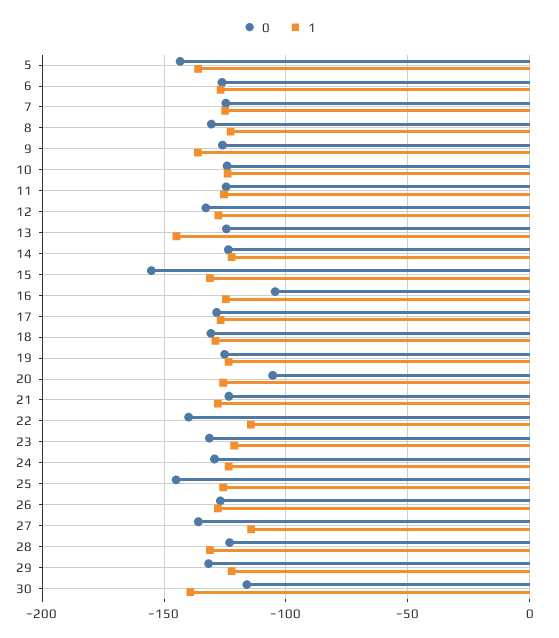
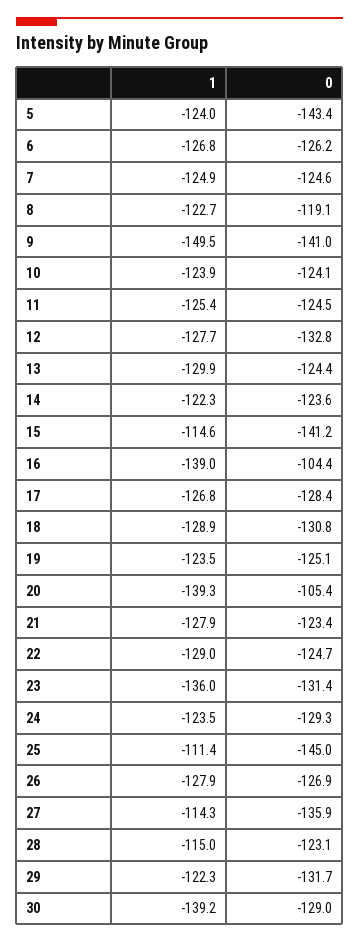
1, 5: -135 -> -124
0, 8: -130 -> -119.1
0, 9: -125 -> -141
1, 9: -135 -> -149.5
1, 13: -145 -> -129.9
0, 15: -155 -> -141.2
1, 15: -130 -> -114.6
1, 16: -125 -> -139
1, 20: -125 -> -139.3
0, 22: -140 -> -124.7
1, 22: -115 -> -129
1, 23: -120 -> -136
1, 25: -125 -> -111.4
1, 28: -130 -> -115
0, 30: -115 -> -129

